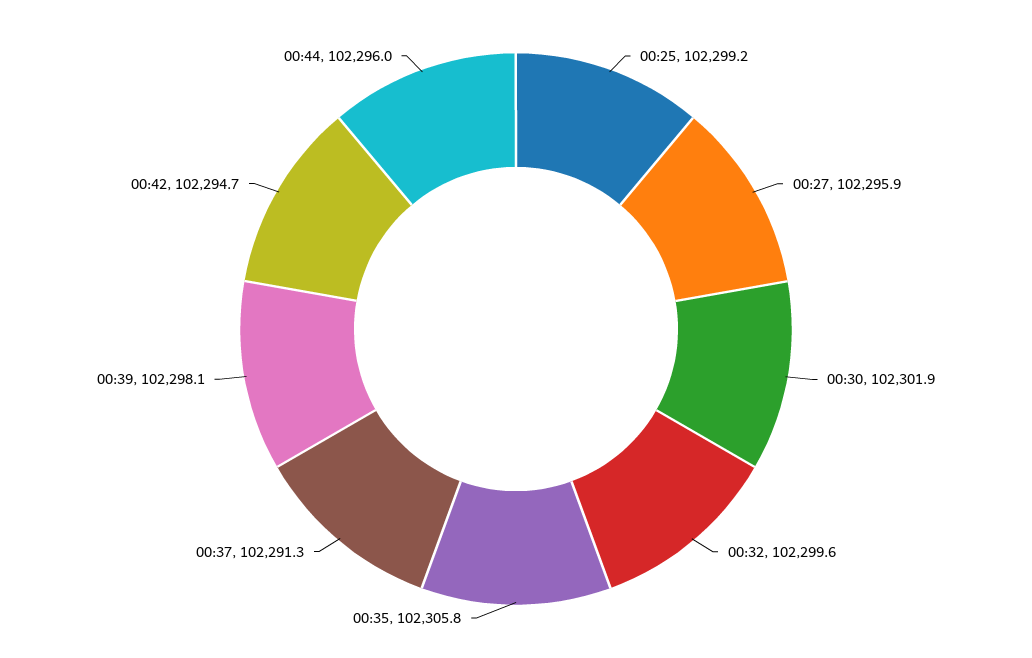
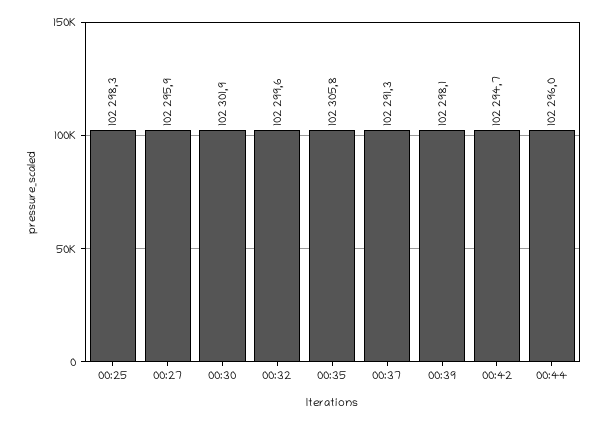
00:25: 102299.2 -> 102298.3

